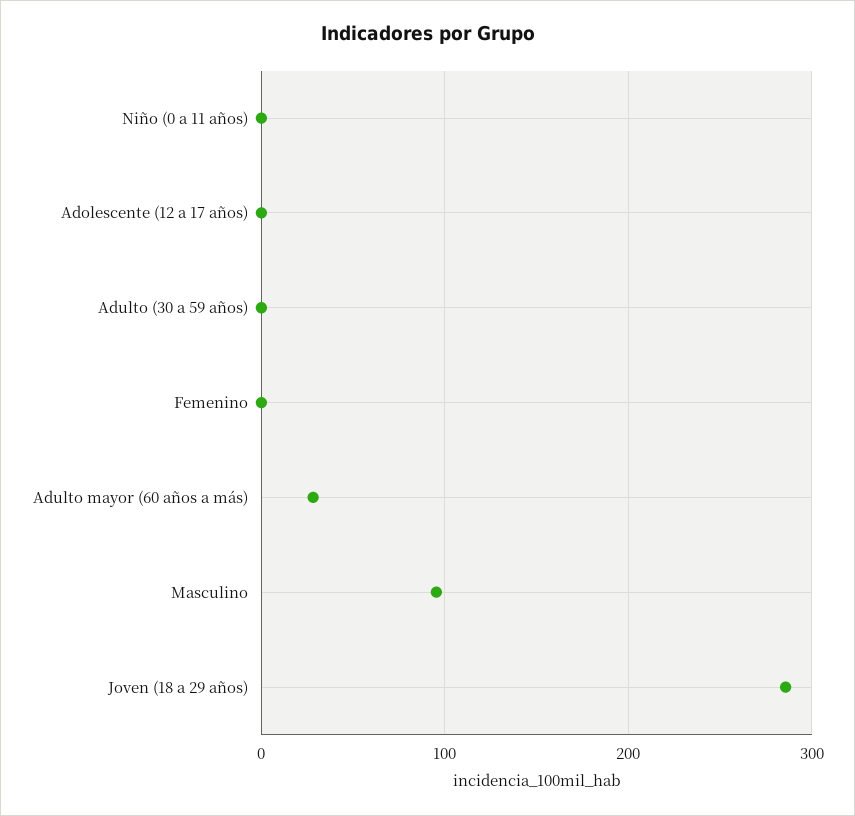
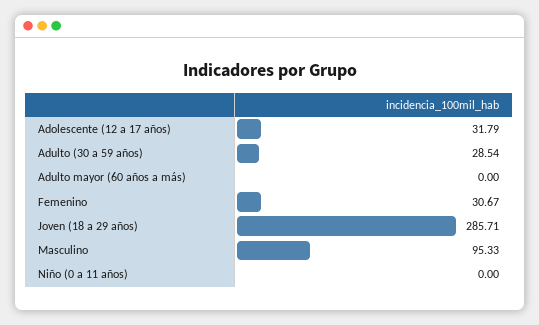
Adolescente (12 a 17 años): 0 -> 31.79
Adulto (30 a 59 años): 0 -> 28.54
Femenino: 0 -> 30.67
Adulto mayor (60 años a más): 30 -> 0

